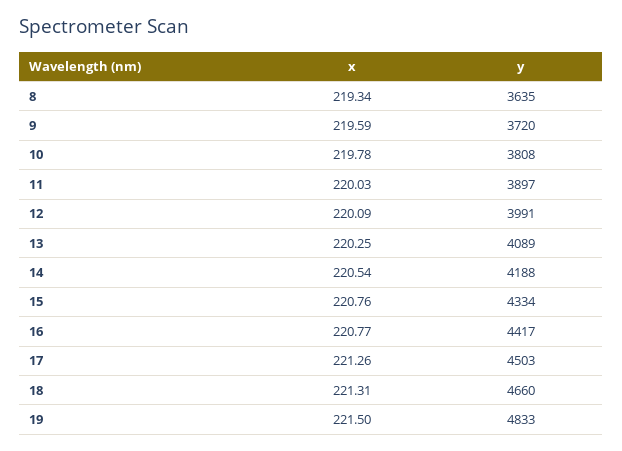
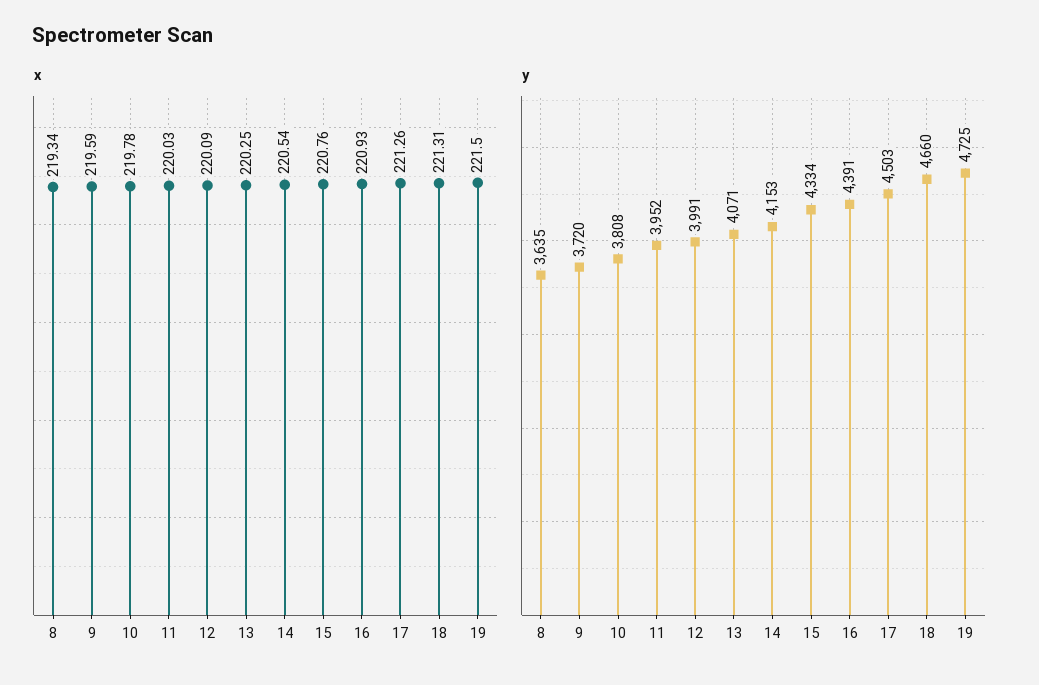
y, 11: 3897 -> 3952
y, 13: 4089 -> 4071
y, 14: 4188 -> 4153
x, 16: 220.77 -> 220.93
y, 16: 4417 -> 4391
y, 19: 4833 -> 4725

